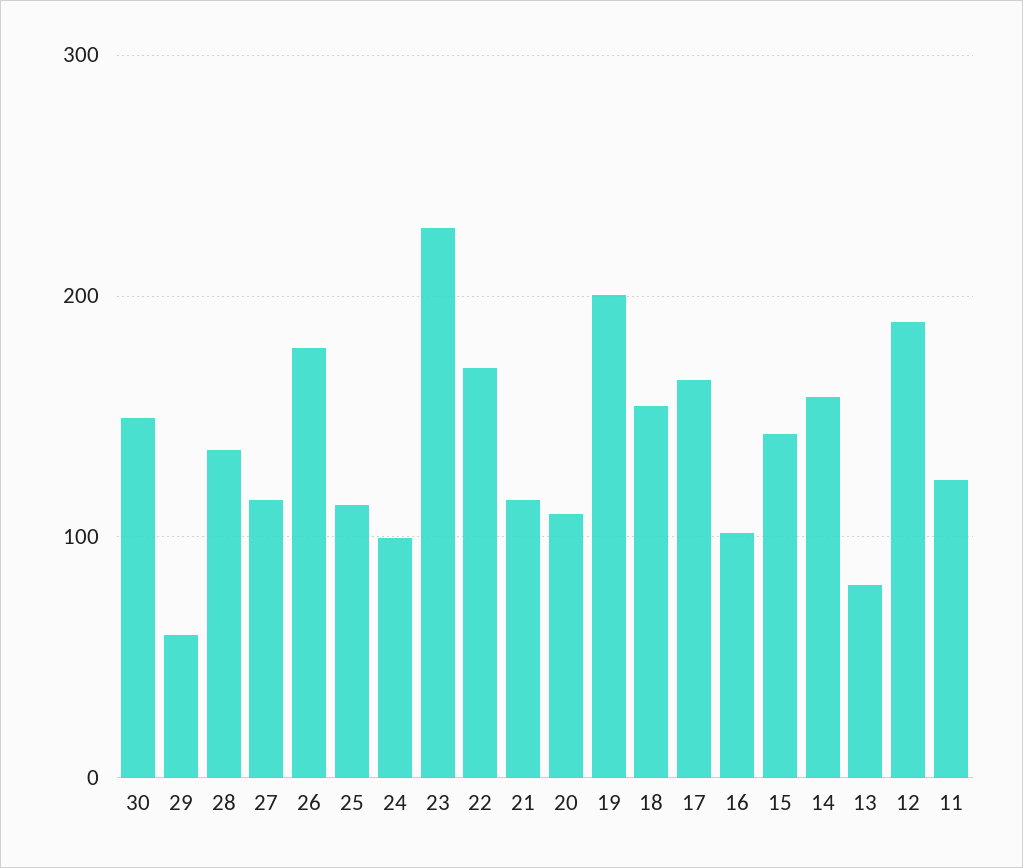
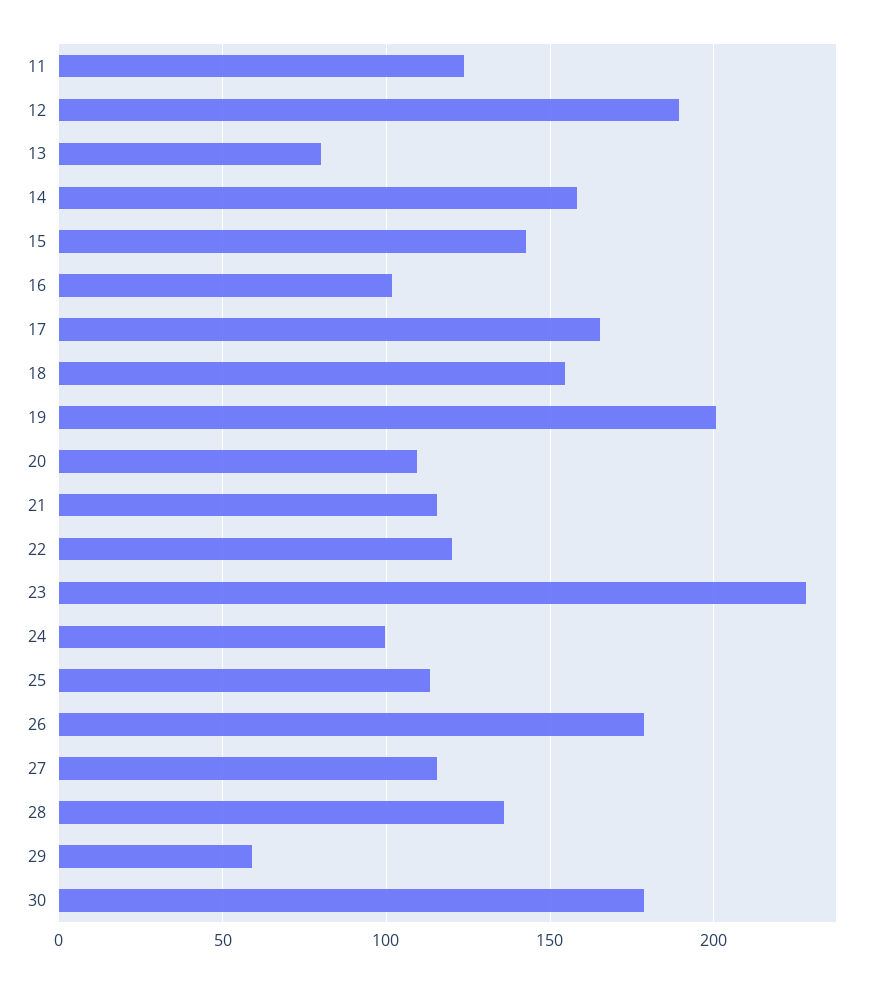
30: 150 -> 180
22: 170 -> 120

